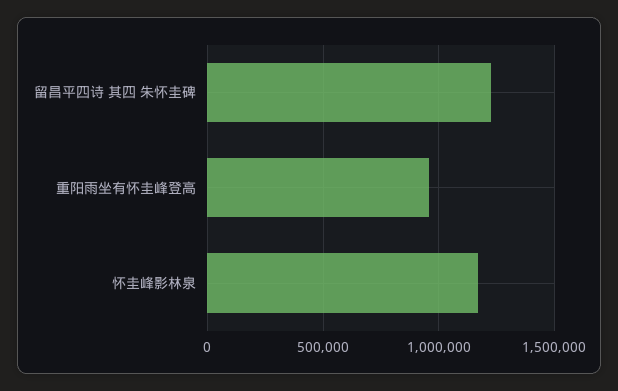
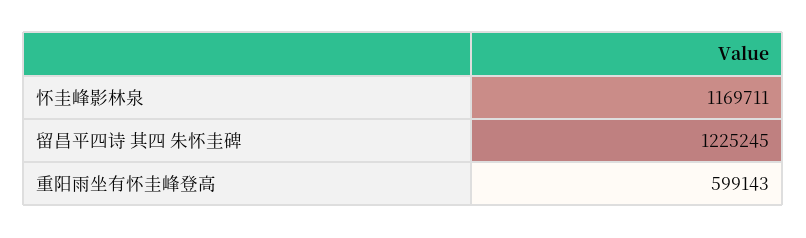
重阳雨坐有怀圭峰登高: 950000 -> 599143

